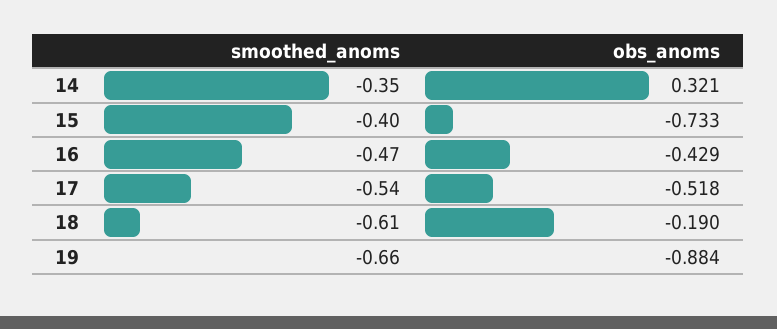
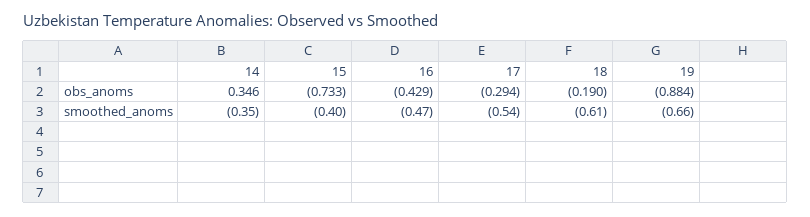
obs_anoms, 14: 0.321 -> 0.346
obs_anoms, 17: -0.518 -> -0.294

